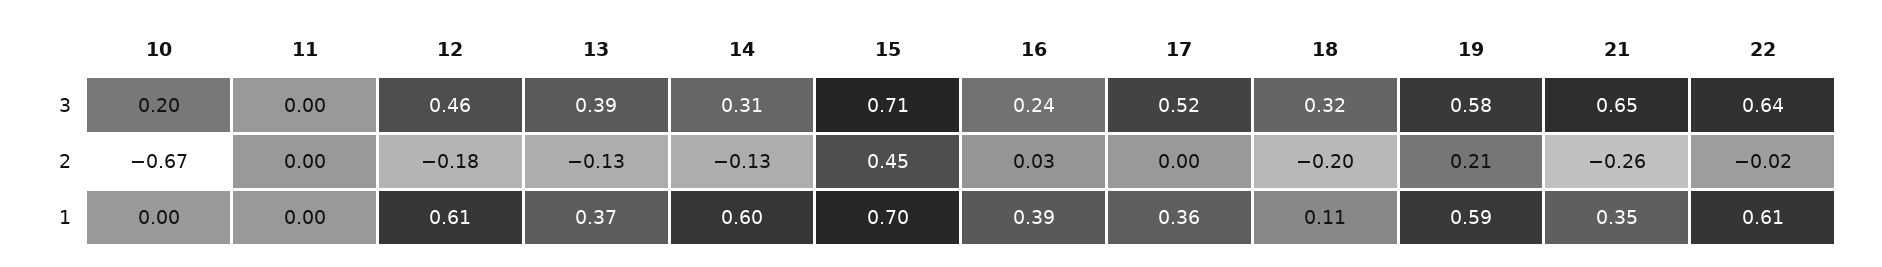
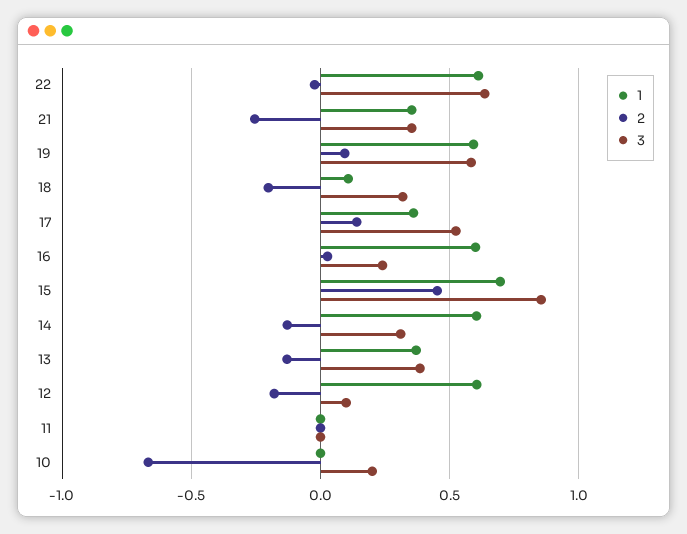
3, 12: 0.46 -> 0.1
3, 15: 0.71 -> 0.85
3, 21: 0.65 -> 0.35
2, 17: 0 -> 0.15
2, 19: 0.21 -> 0.1
1, 16: 0.39 -> 0.6

